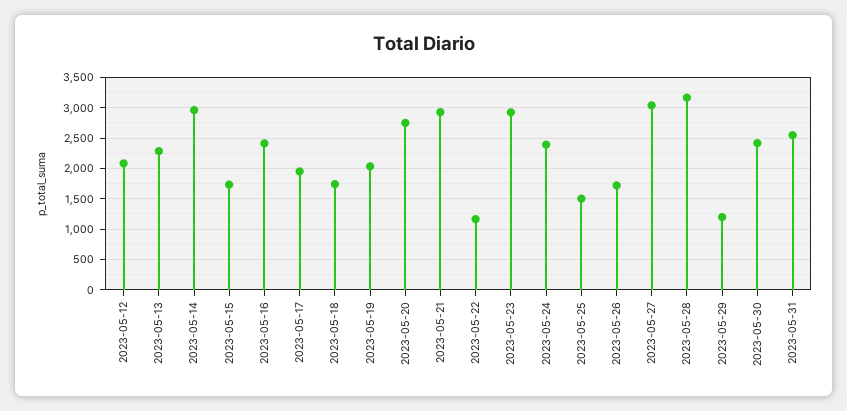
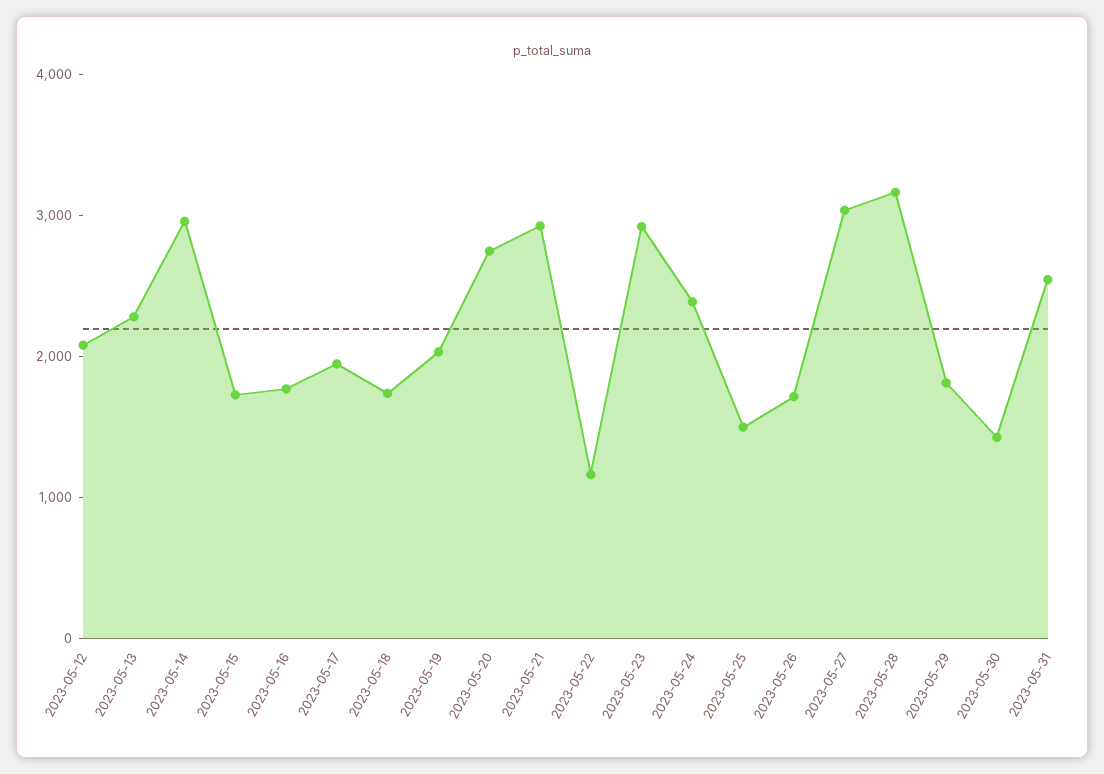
2023-05-16: 2400 -> 1800
2023-05-29: 1200 -> 1800
2023-05-30: 2400 -> 1400

